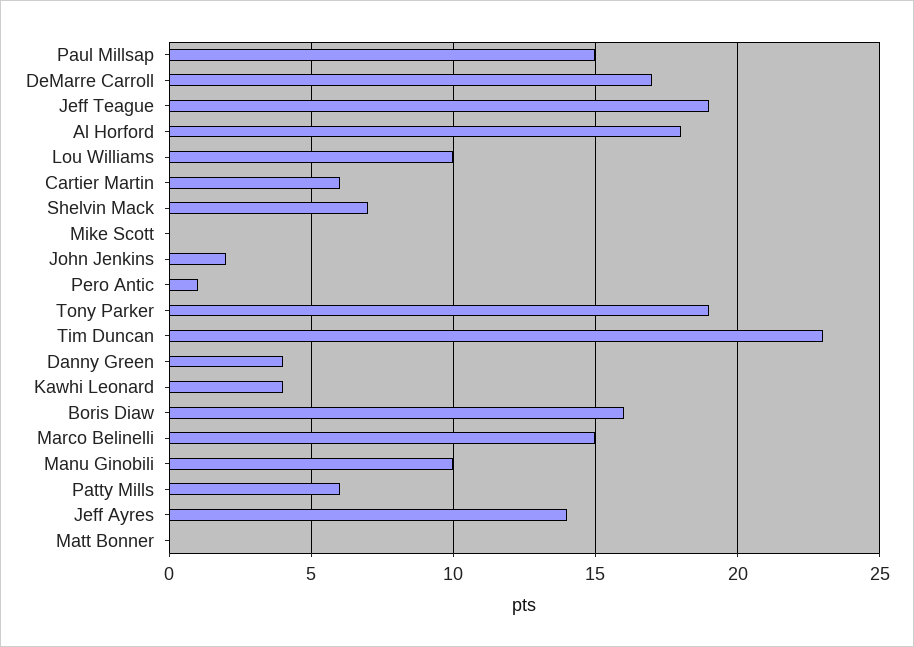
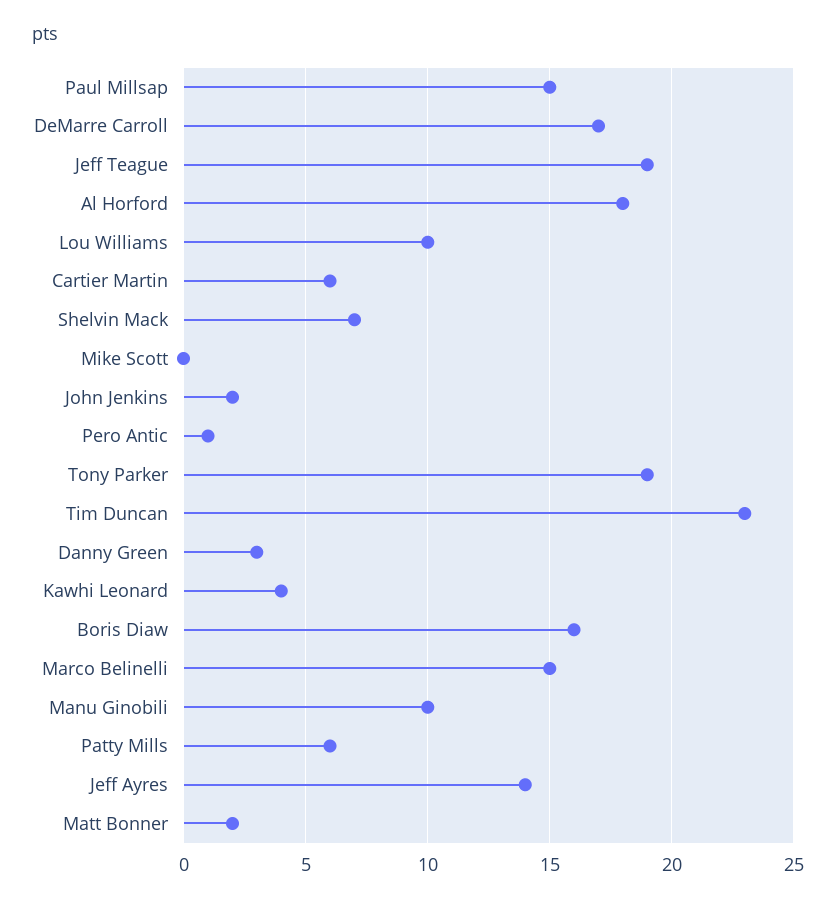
Danny Green: 4 -> 3
Matt Bonner: 0 -> 2

